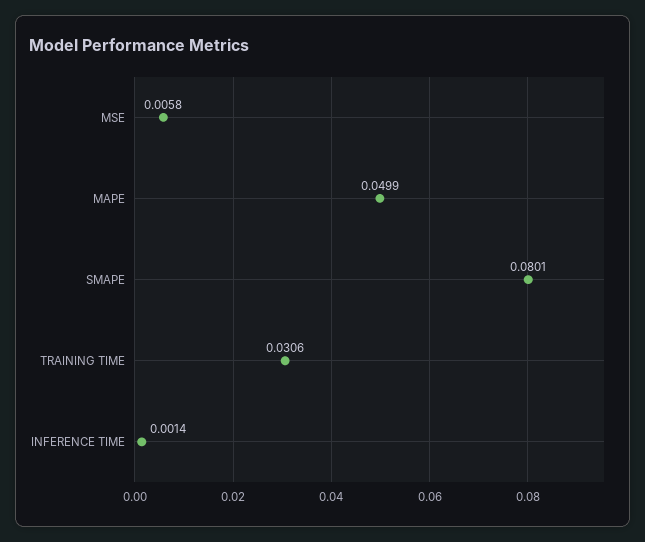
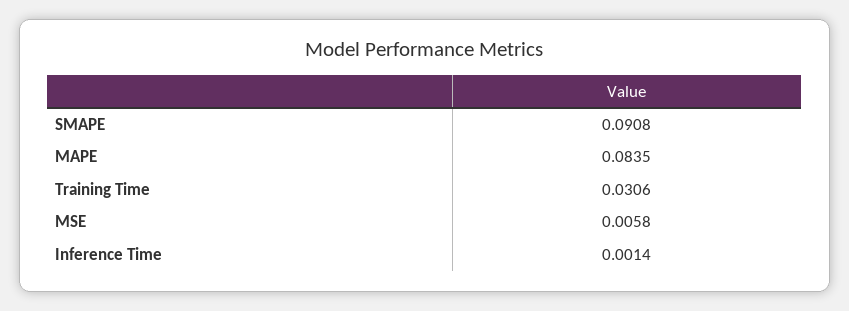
MAPE: 0.0499 -> 0.0835
SMAPE: 0.0801 -> 0.0908

